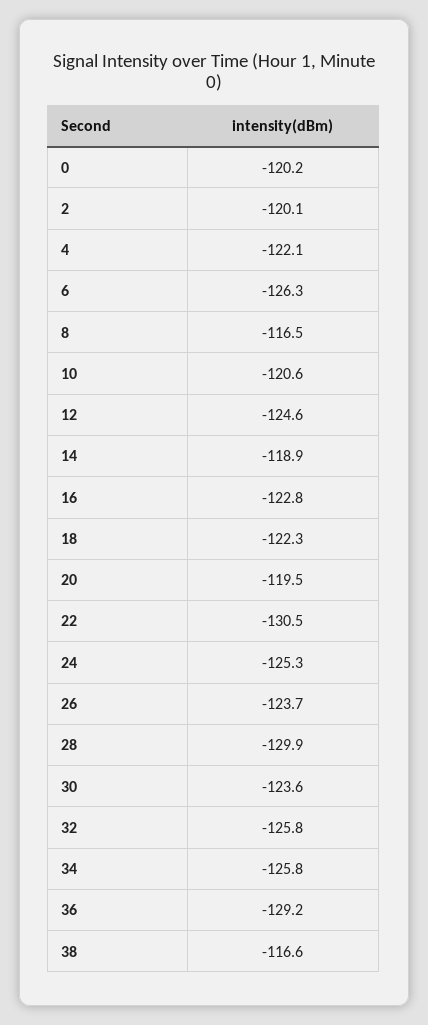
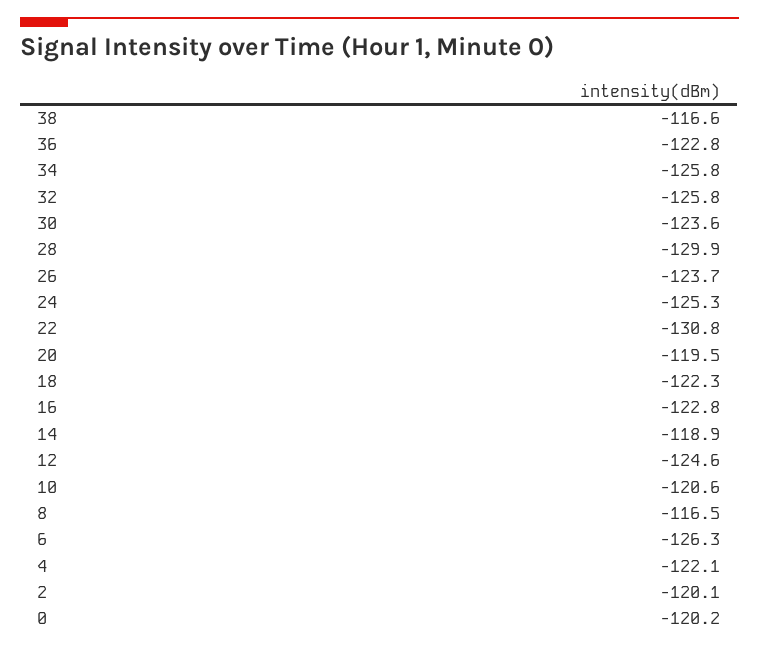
22: -130.5 -> -130.8
36: -129.2 -> -122.8

